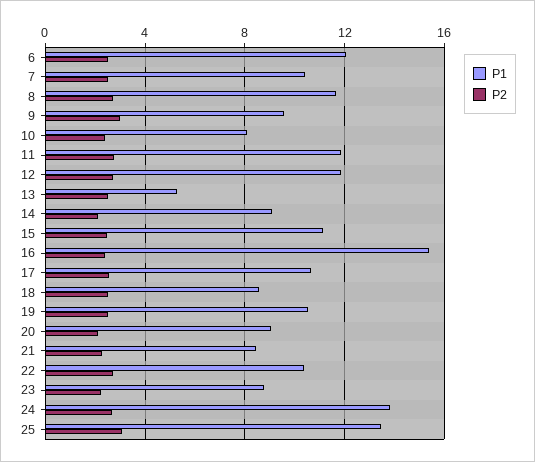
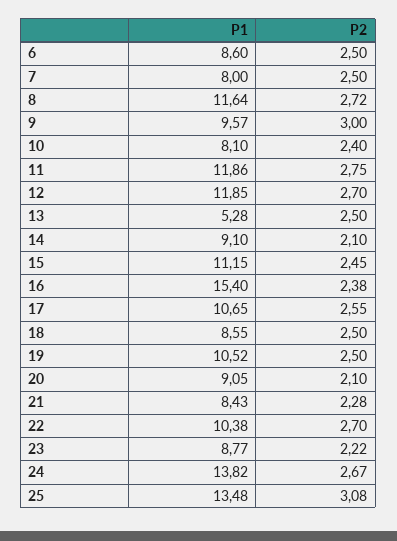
P1, 6: 12 -> 8.6
P1, 7: 10.5 -> 8

